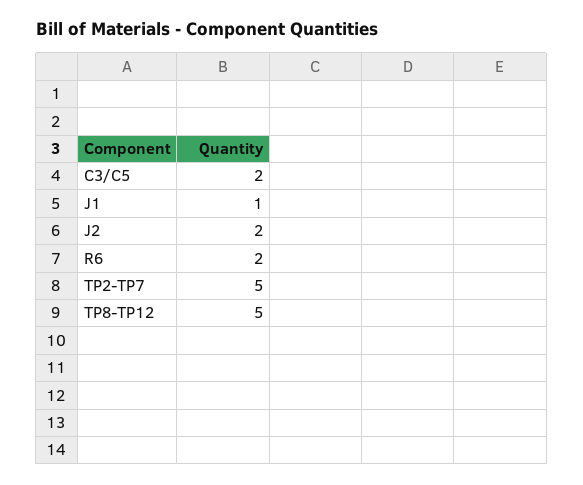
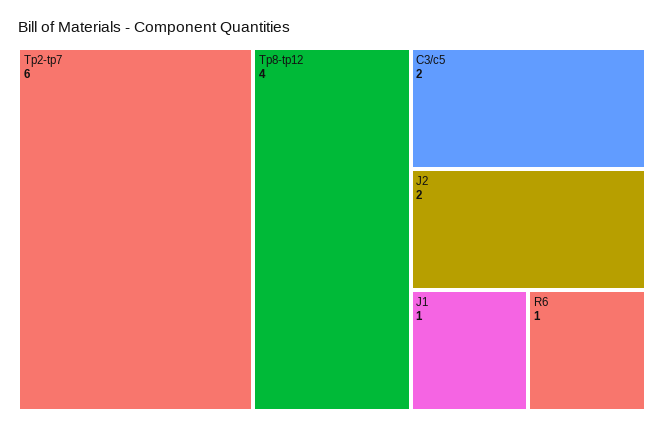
R6: 2 -> 1
TP2-TP7: 5 -> 6
TP8-TP12: 5 -> 4

